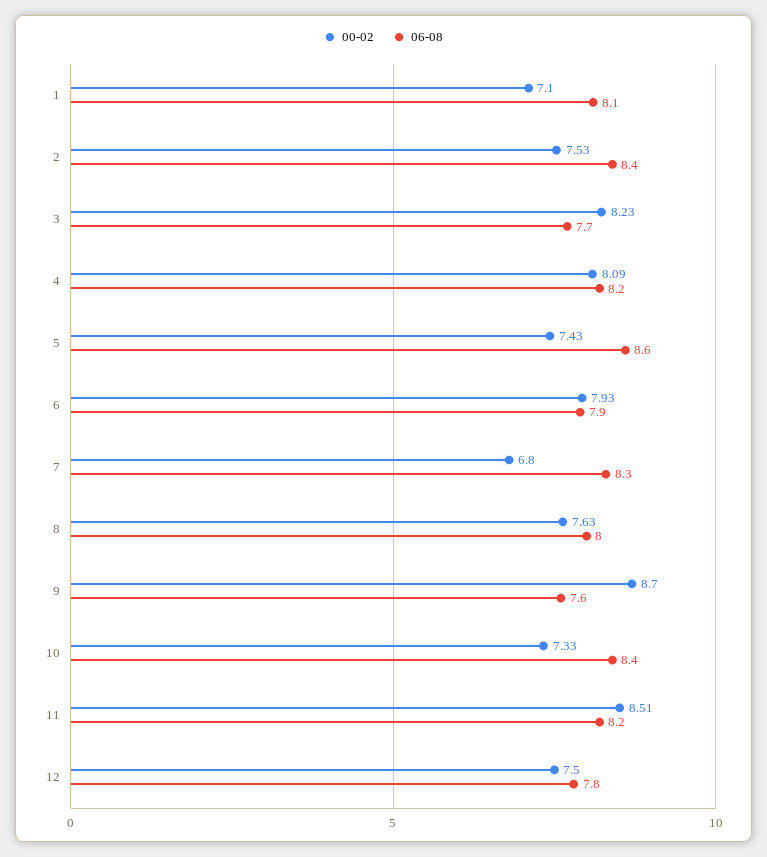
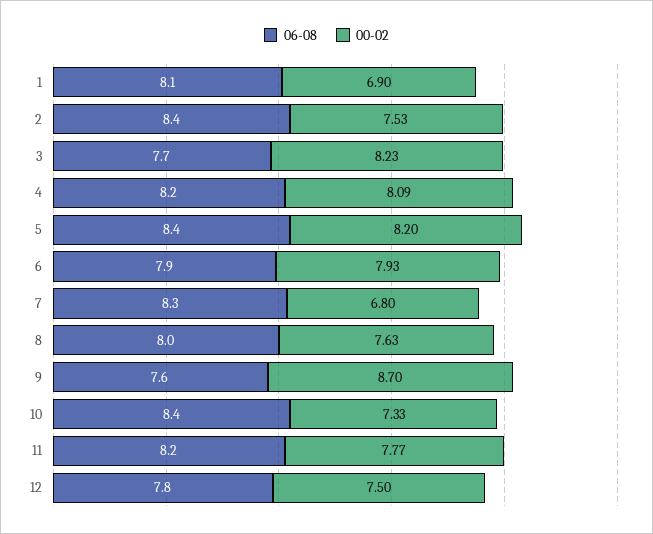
00-02, 1: 7.1 -> 6.9
00-02, 5: 7.43 -> 8.2
06-08, 5: 8.6 -> 8.4
00-02, 11: 8.51 -> 7.77

